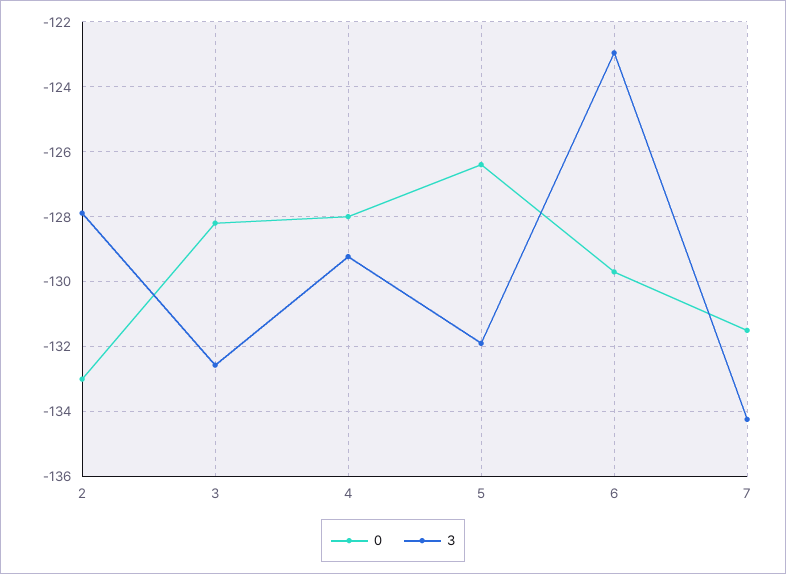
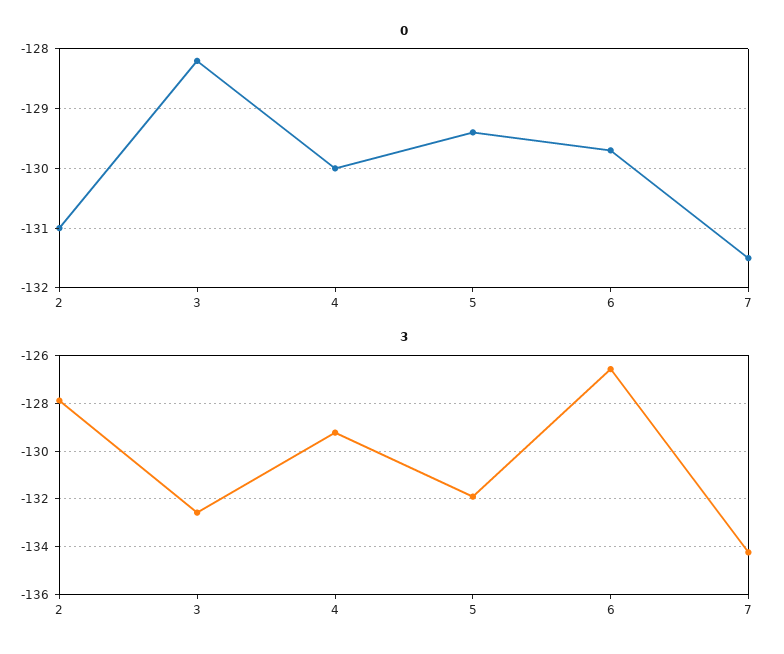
0, 2: -133 -> -131
0, 4: -128 -> -130
0, 5: -126.4 -> -129.5
3, 6: -123 -> -126.5

